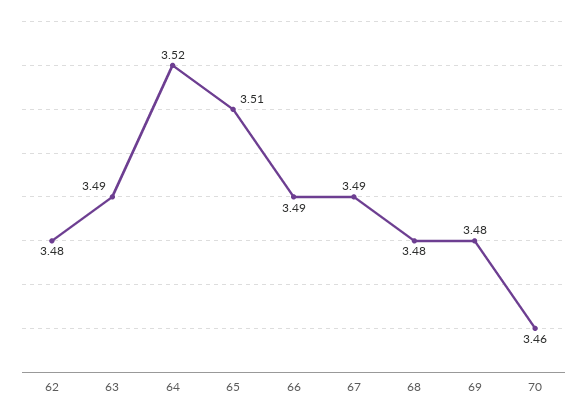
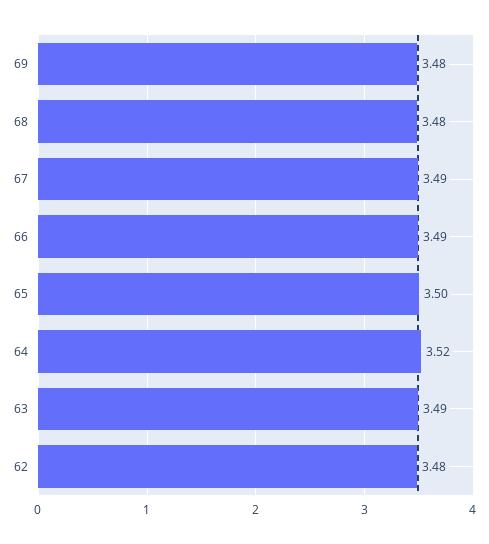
65: 3.51 -> 3.5
70: 3.46 -> none

